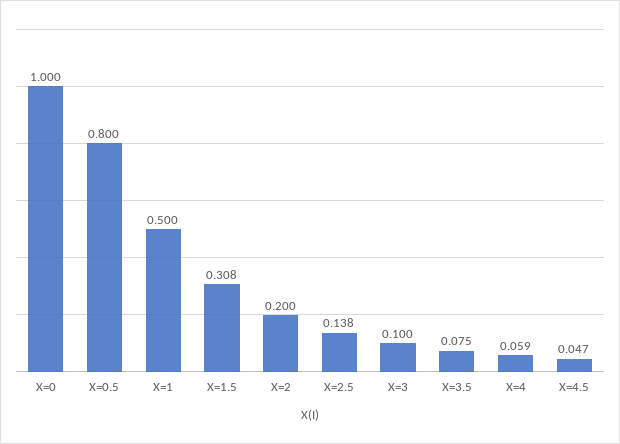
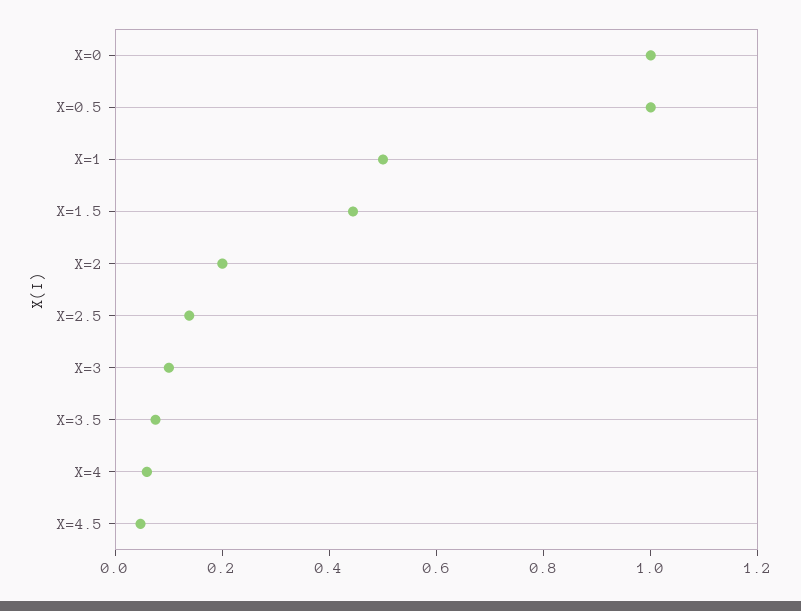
X=0.5: 0.8 -> 1
X=1.5: 0.308 -> 0.45

